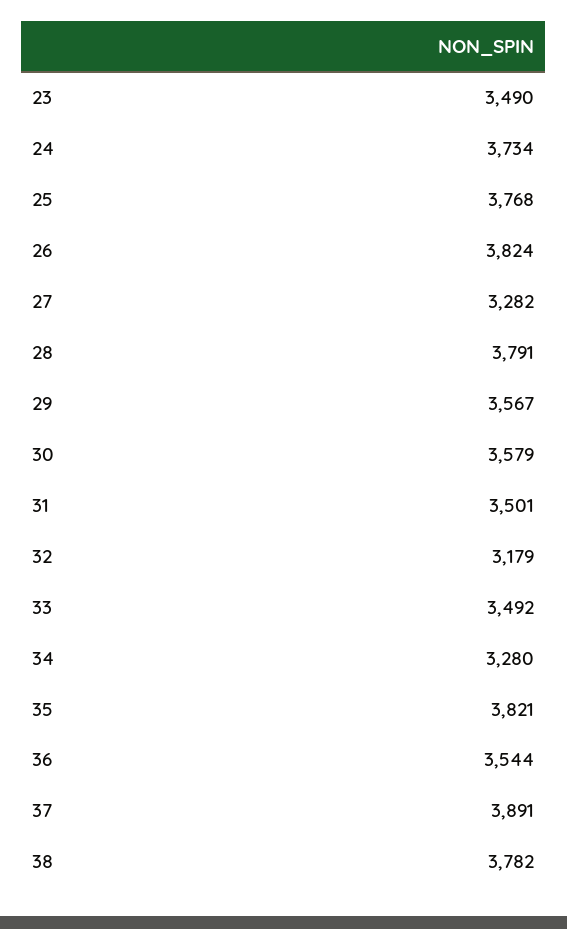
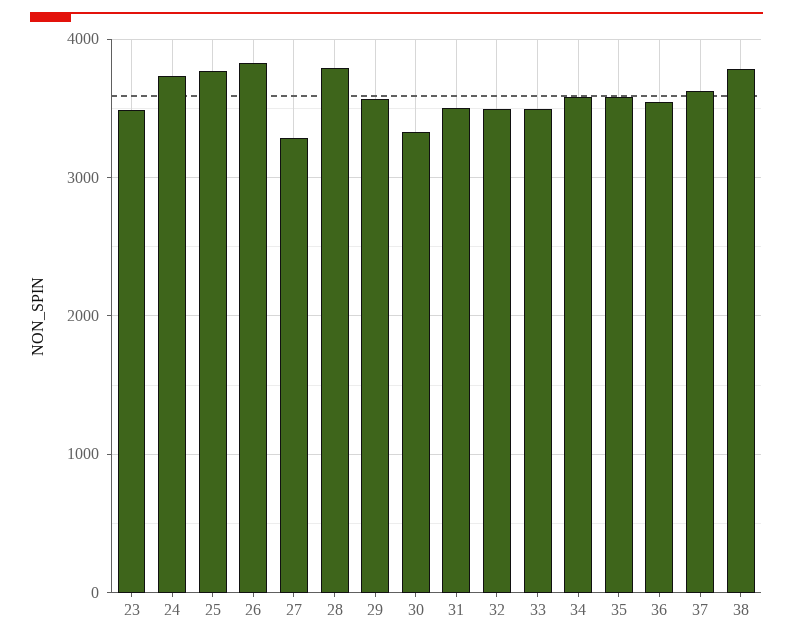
30: 3579 -> 3300
32: 3179 -> 3500
34: 3280 -> 3600
35: 3821 -> 3600
37: 3891 -> 3600

